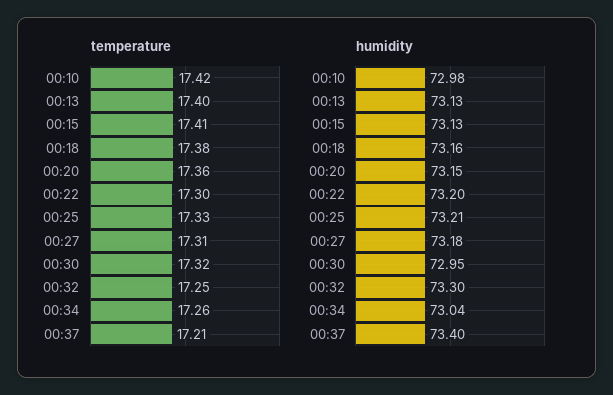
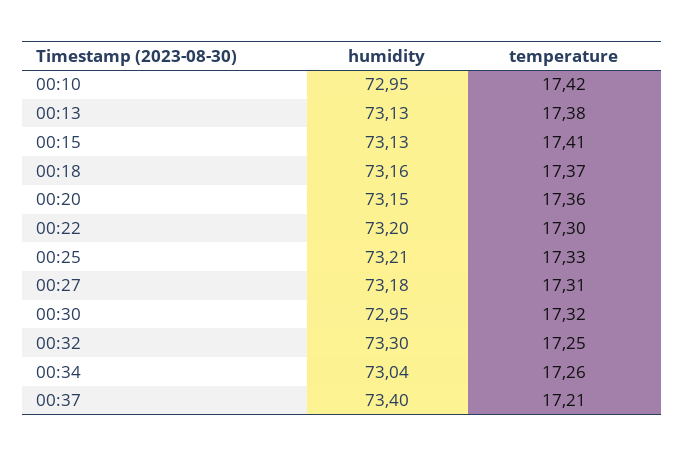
temperature, 00:13: 17.4 -> 17.38
temperature, 00:18: 17.38 -> 17.37
humidity, 00:10: 72.98 -> 72.95

